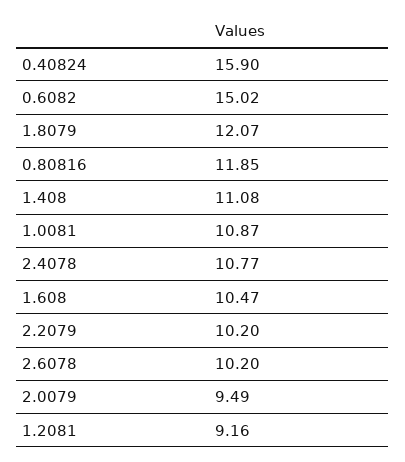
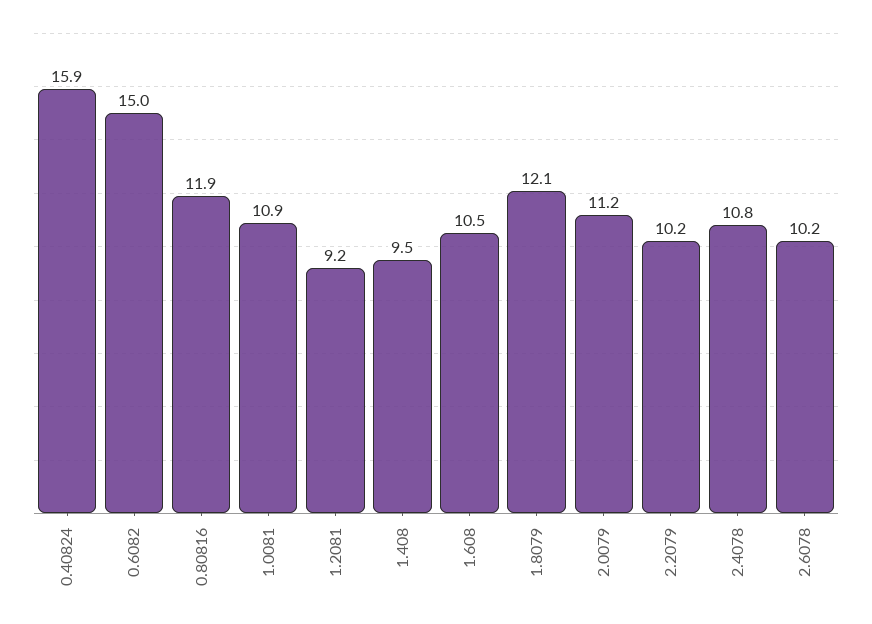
1.408: 11.08 -> 9.5
2.0079: 9.49 -> 11.2

